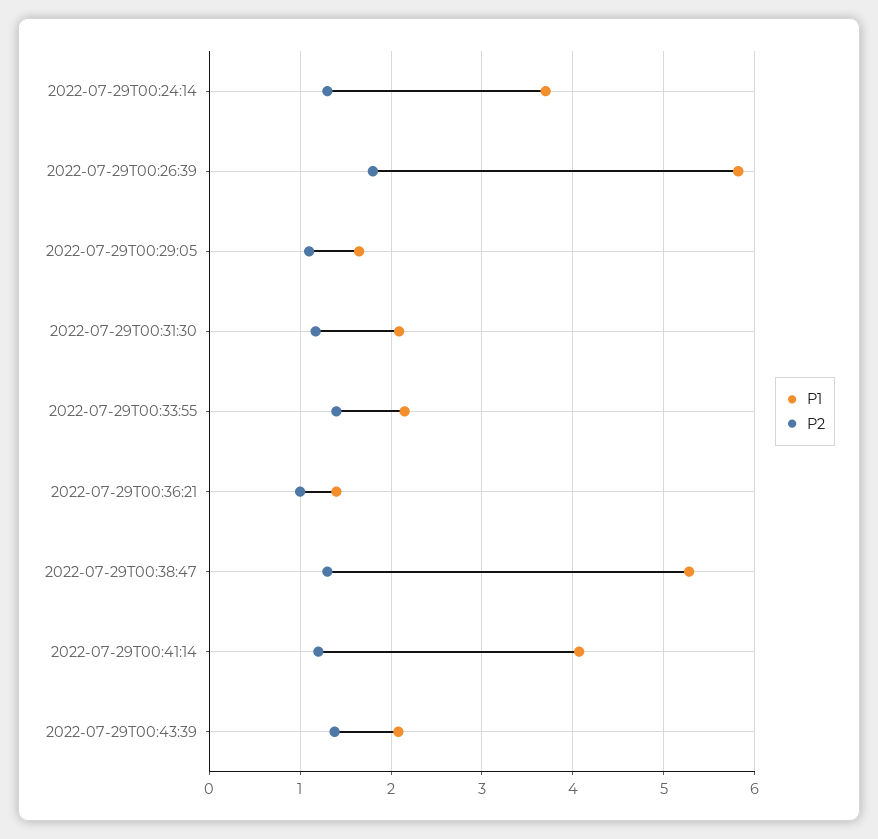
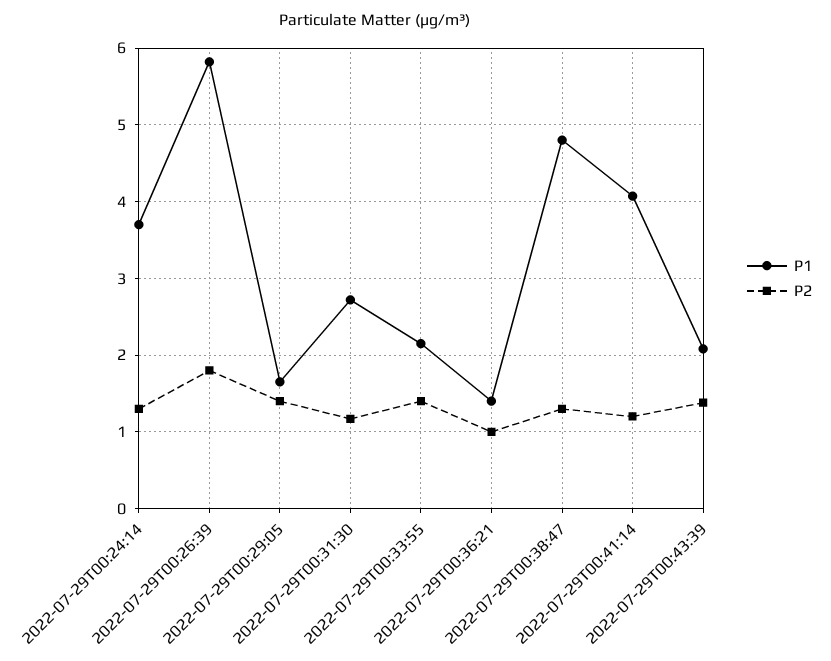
P2, 2022-07-29T00:29:05: 1.1 -> 1.4
P1, 2022-07-29T00:31:30: 2.1 -> 2.7
P1, 2022-07-29T00:38:47: 5.3 -> 4.8

